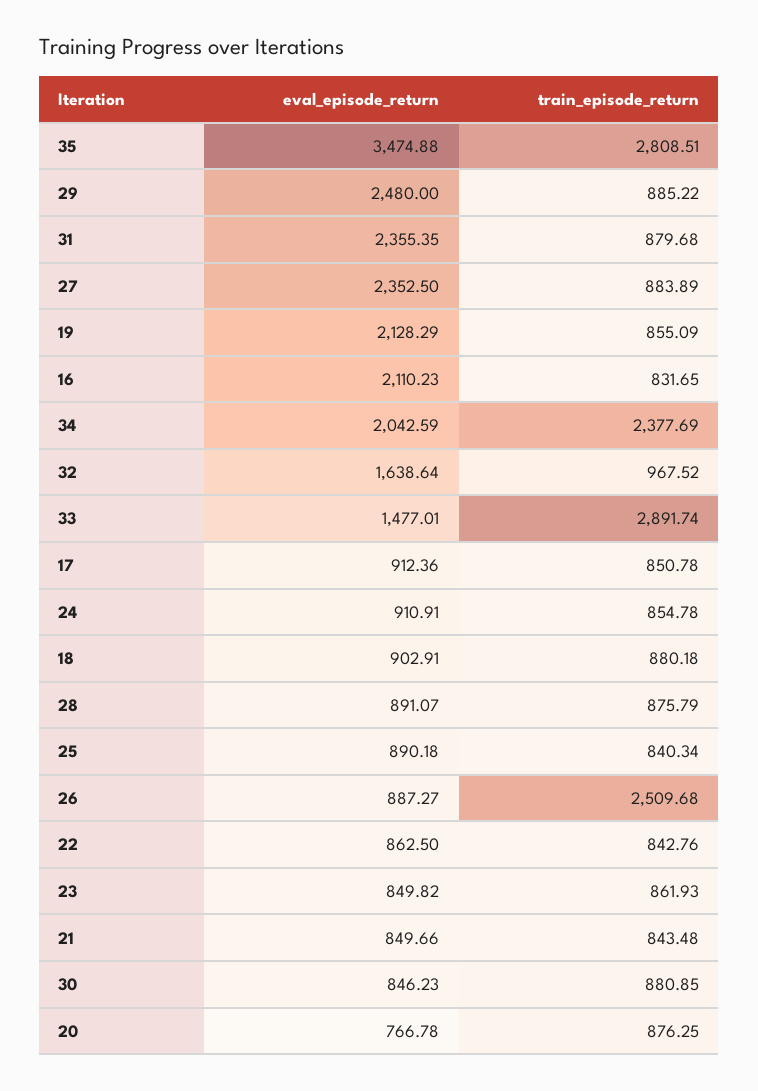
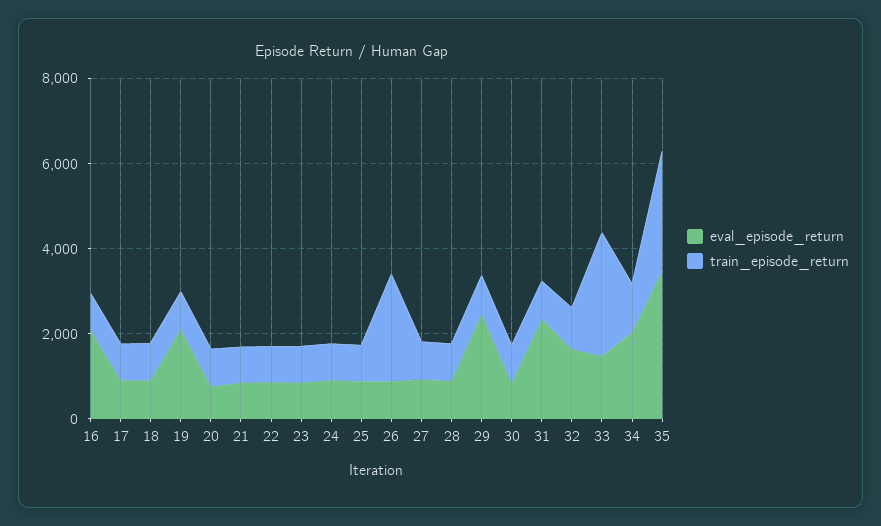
eval_episode_return, 27: 2352.5 -> 1000
train_episode_return, 34: 2377.69 -> 1000

